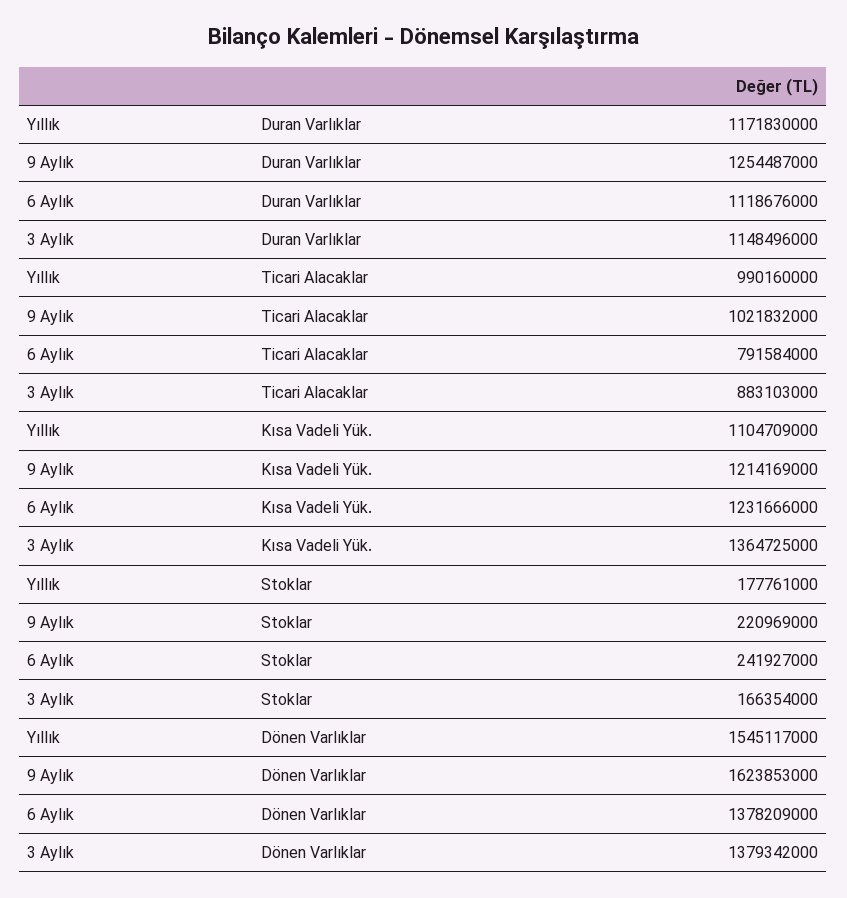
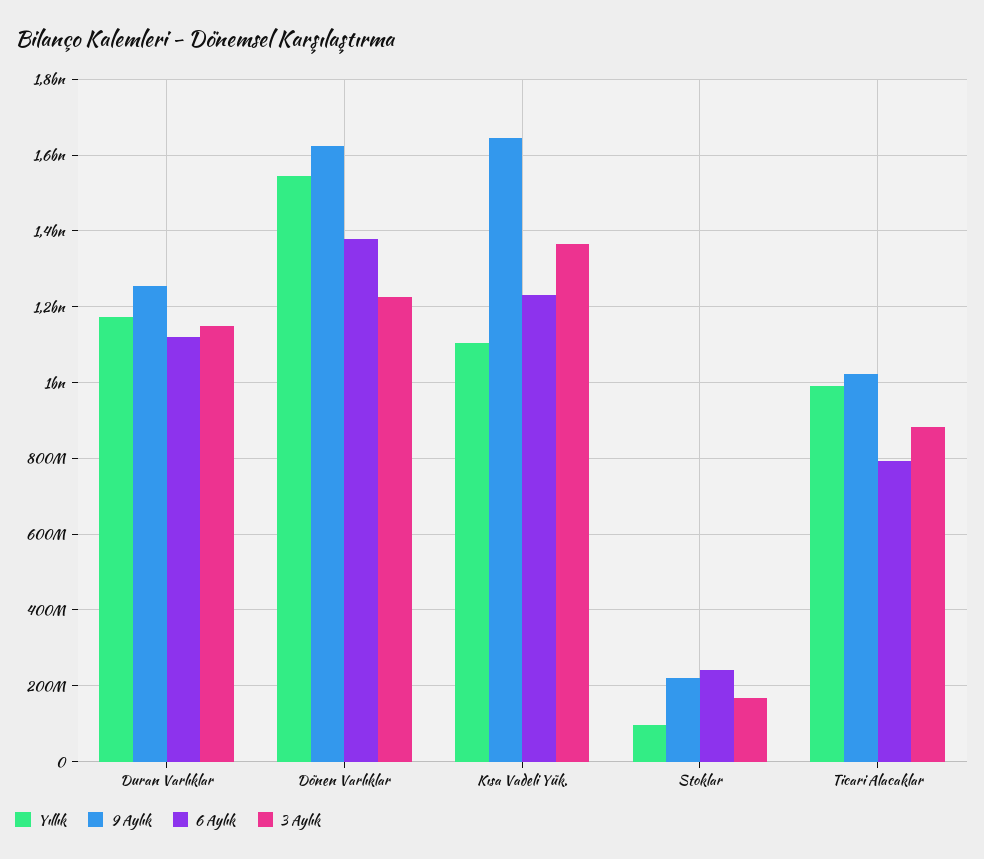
9 Aylık, Kısa Vadeli Yük.: 1214169000 -> 1640000000
Yıllık, Stoklar: 177761000 -> 100000000
3 Aylık, Dönen Varlıklar: 1379342000 -> 1220000000

